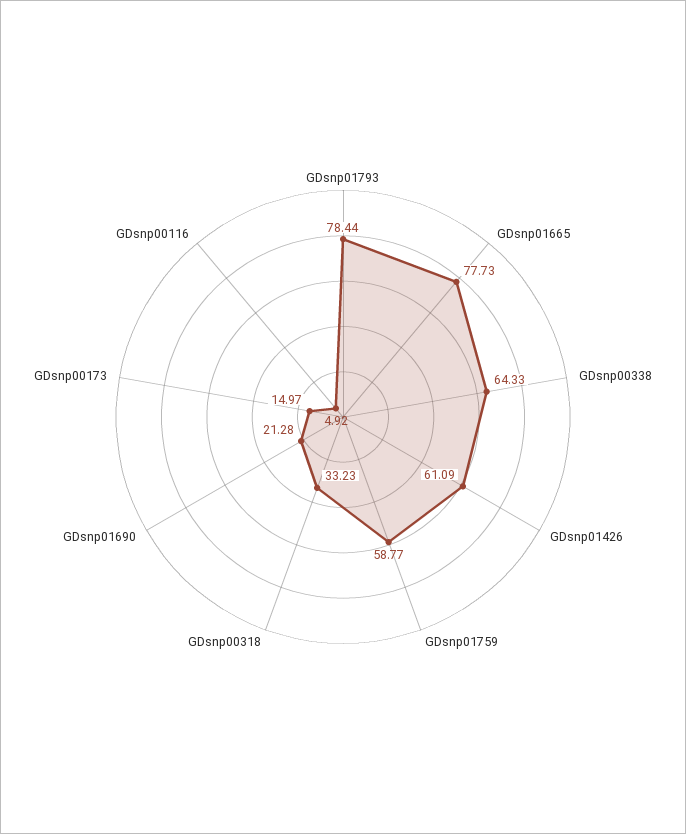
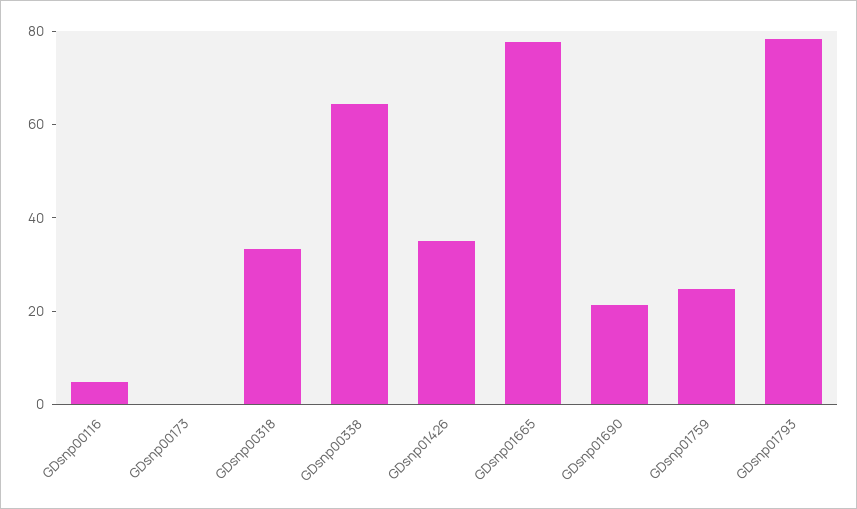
GDsnp01426: 61.09 -> 35
GDsnp01759: 58.77 -> 25
GDsnp00173: 14.97 -> 0

